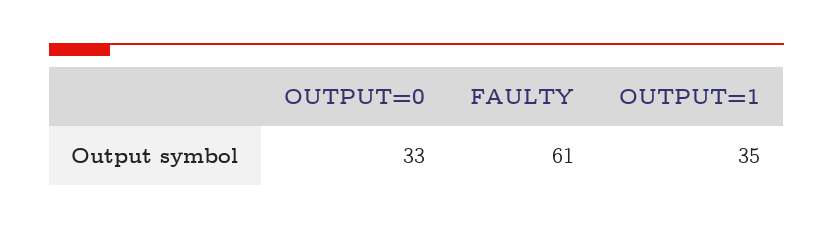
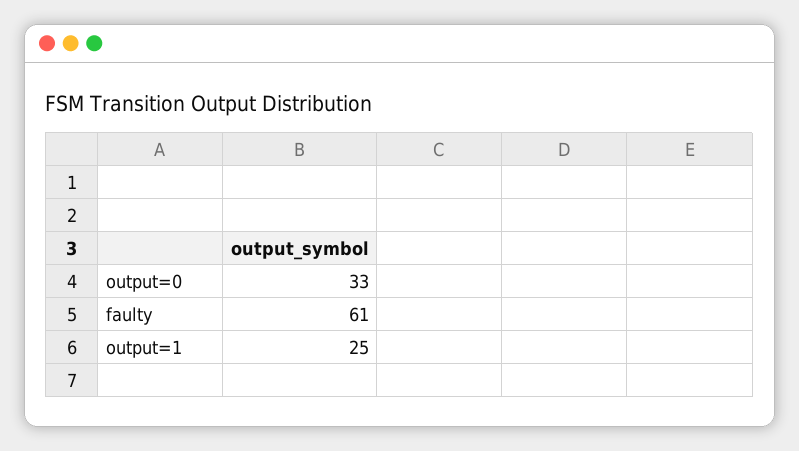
OUTPUT=1: 35 -> 25

